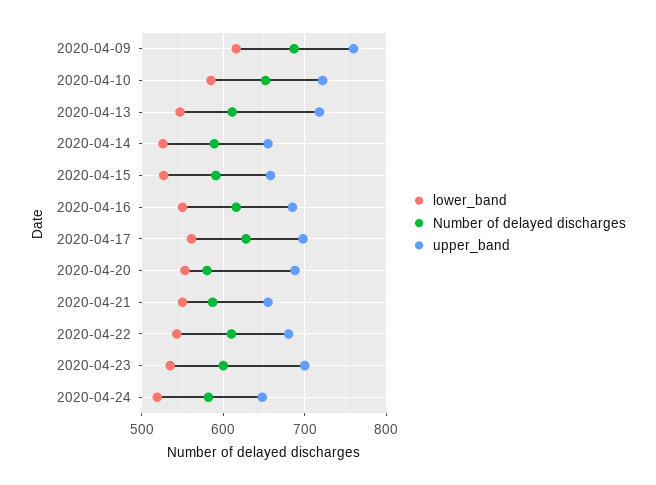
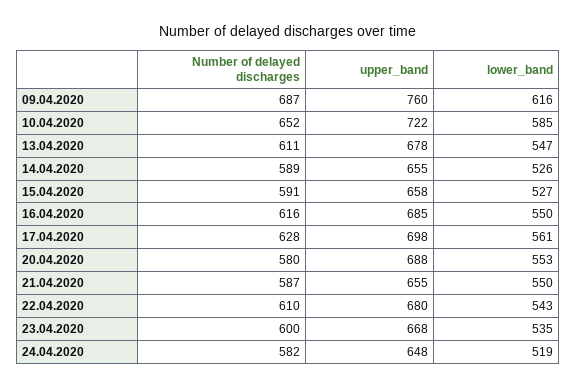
upper_band, 2020-04-13: 720 -> 678
upper_band, 2020-04-23: 700 -> 668

